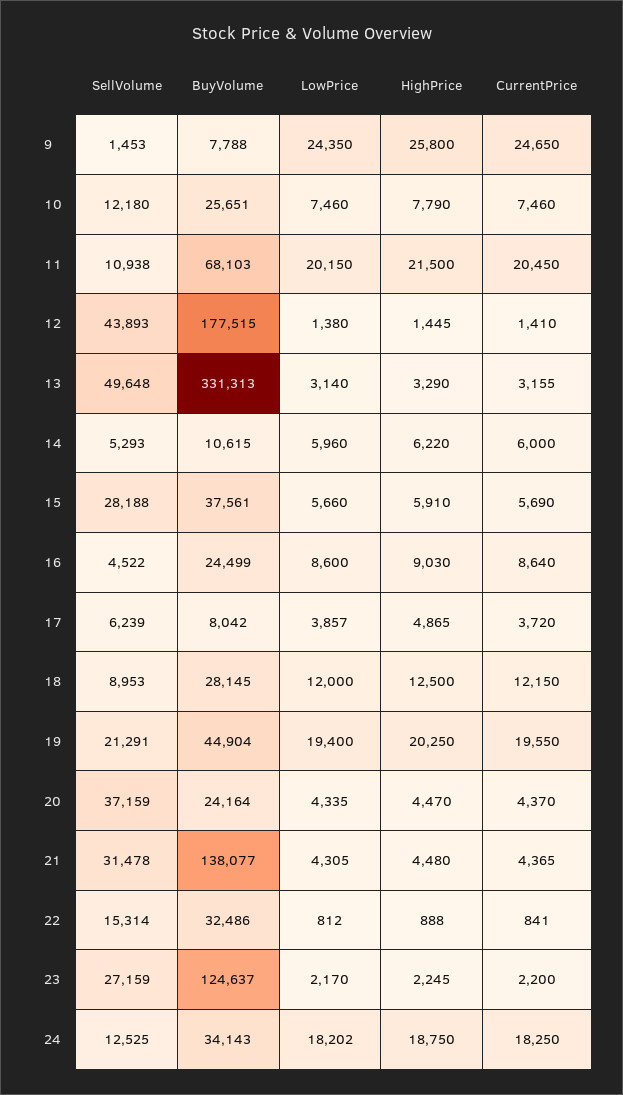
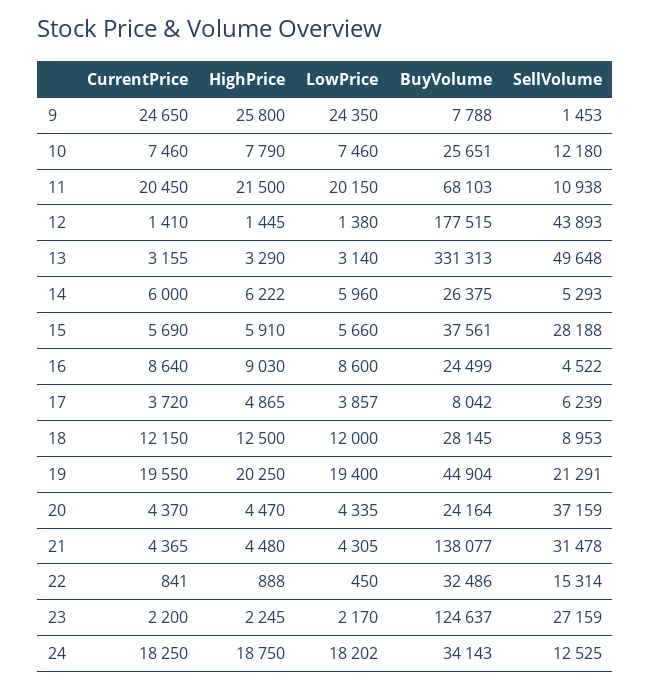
BuyVolume, 14: 10615 -> 26375
HighPrice, 14: 6220 -> 6222
LowPrice, 22: 812 -> 450

